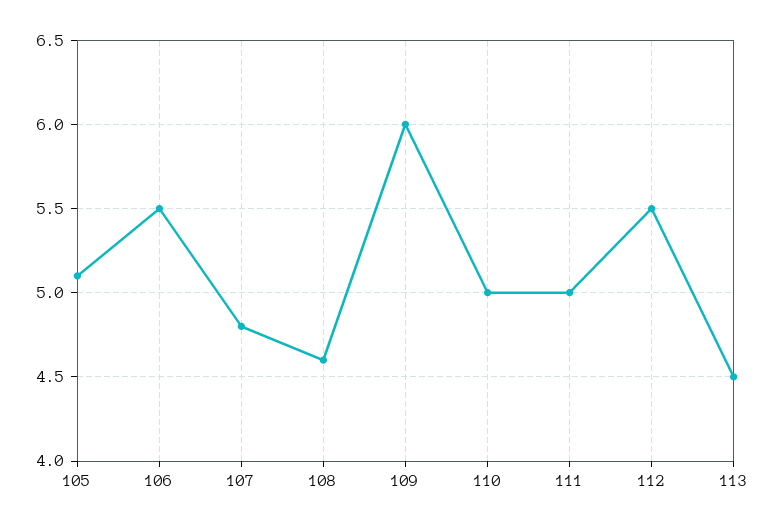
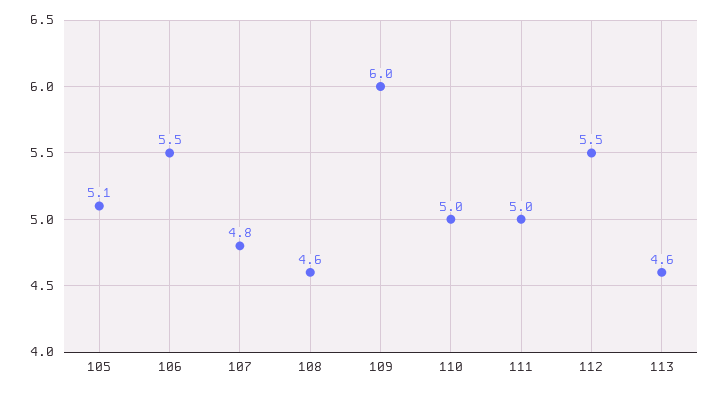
113: 4.5 -> 4.6

